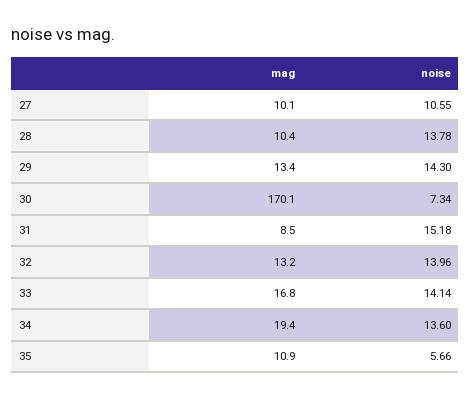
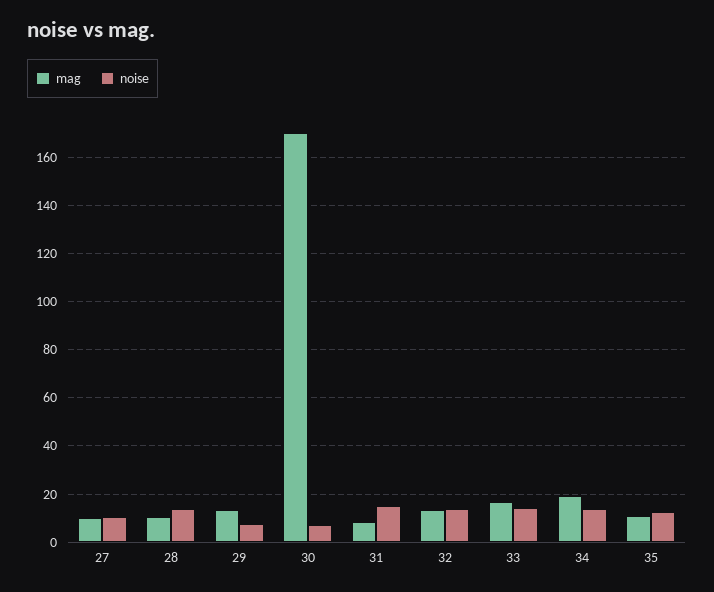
noise, 29: 14.3 -> 7.5
noise, 35: 5.66 -> 12.5

